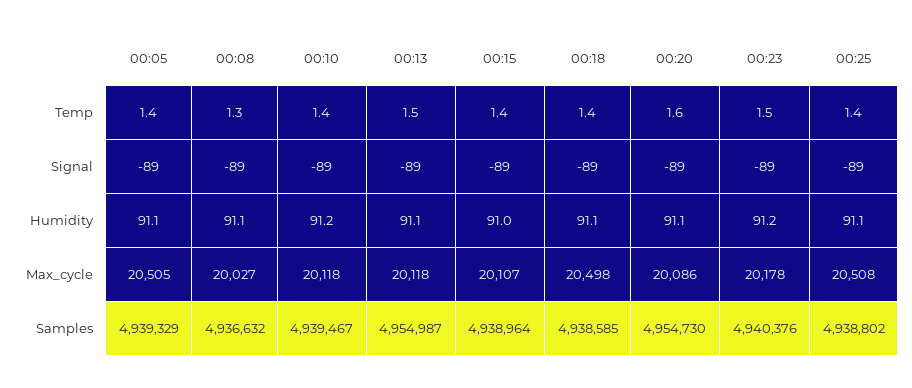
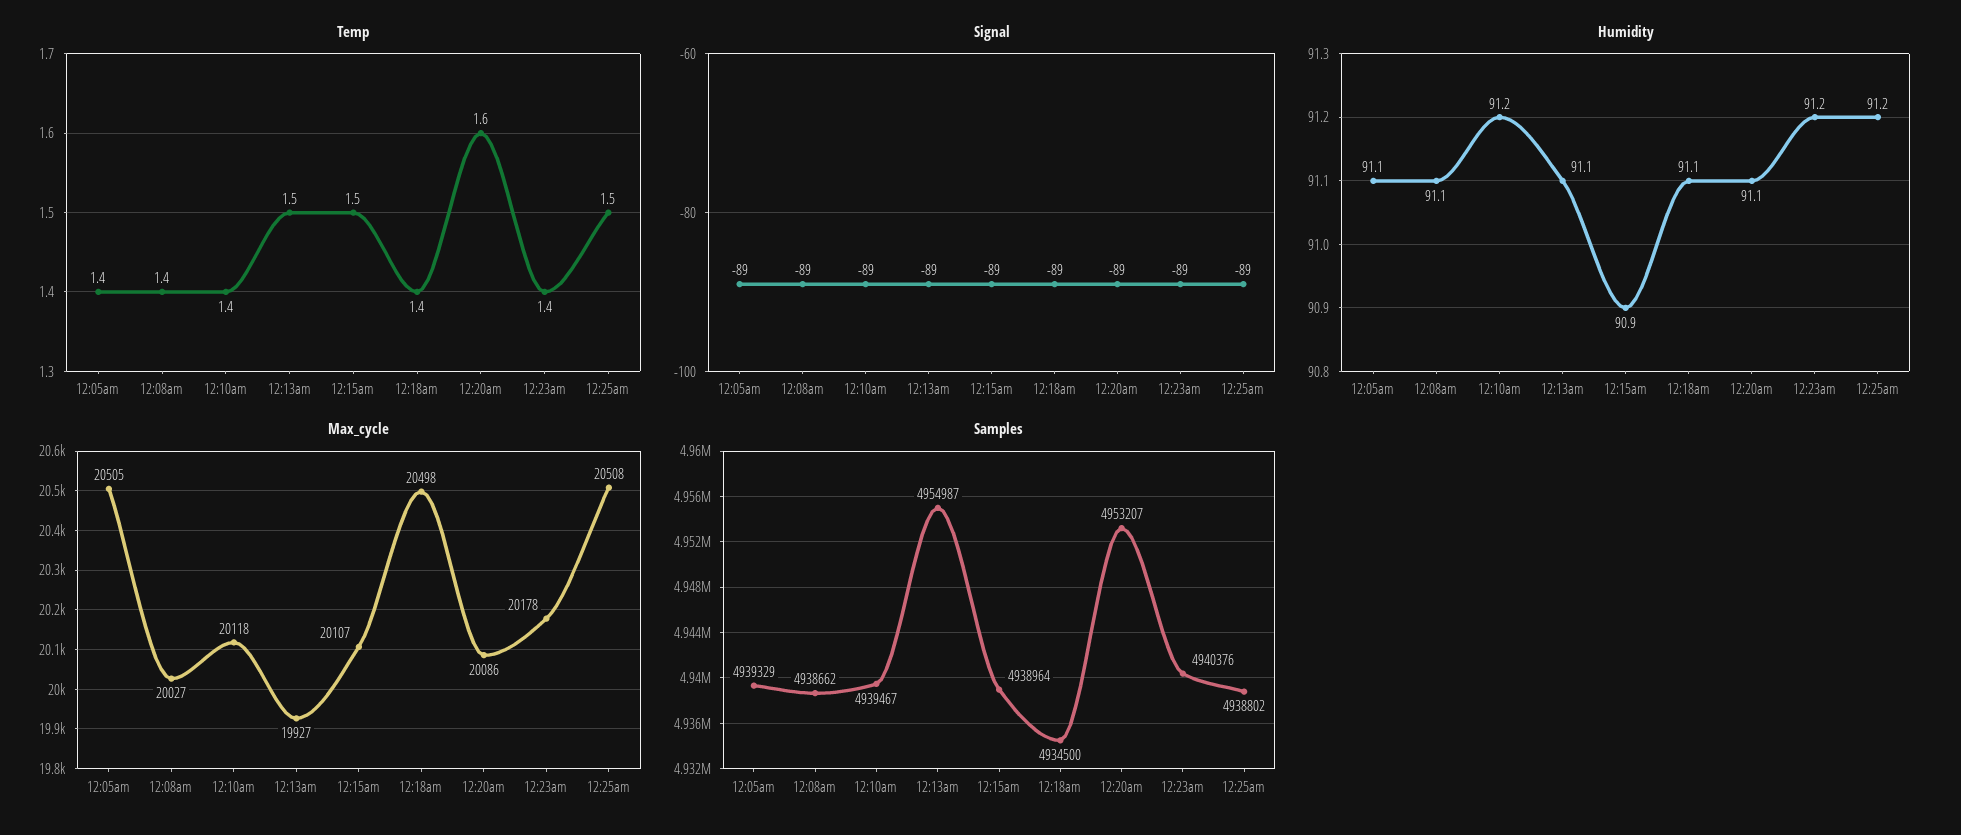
Temp, 00:08: 1.3 -> 1.4
Temp, 00:15: 1.4 -> 1.5
Temp, 00:23: 1.5 -> 1.4
Temp, 00:25: 1.4 -> 1.5
Humidity, 00:15: 91 -> 90.9
Humidity, 00:25: 91.1 -> 91.2
Max_cycle, 00:13: 20118 -> 19927
Samples, 00:08: 4936632 -> 4938662
Samples, 00:18: 4938585 -> 4934500
Samples, 00:20: 4954730 -> 4953207

